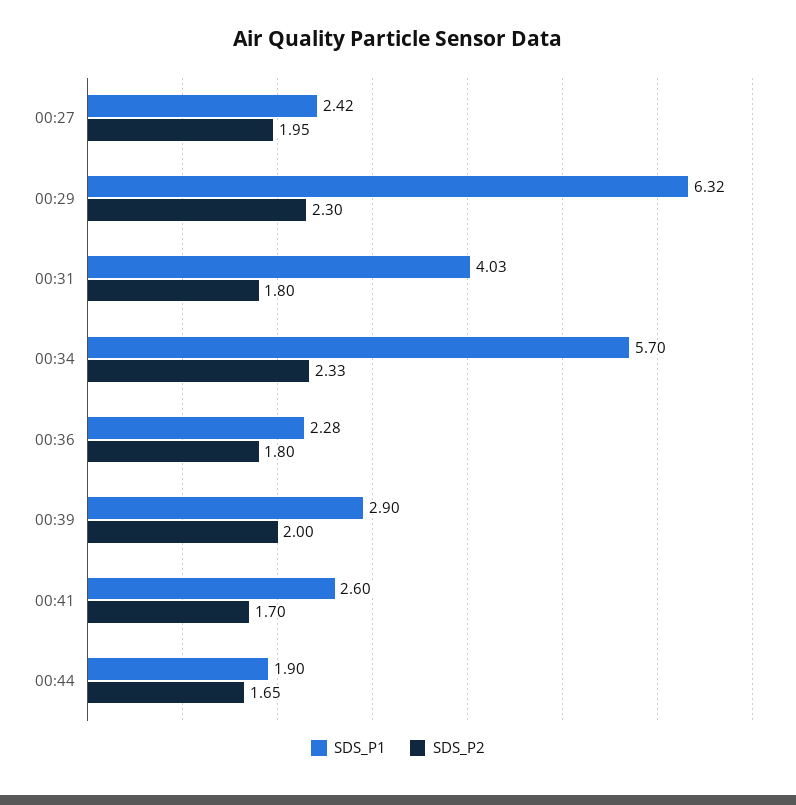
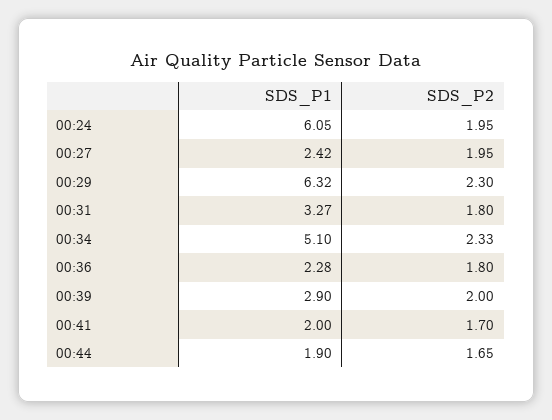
SDS_P1, 00:31: 4.03 -> 3.27
SDS_P1, 00:34: 5.7 -> 5.1
SDS_P1, 00:41: 2.6 -> 2
SDS_P1, 00:24: none -> 6.05
SDS_P2, 00:24: none -> 1.95

